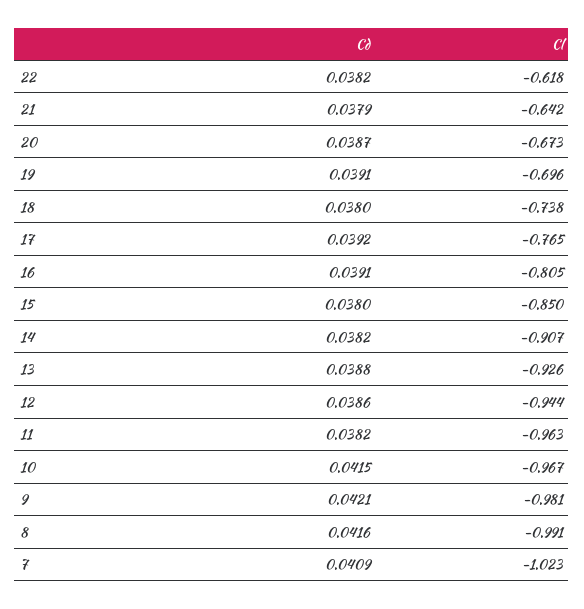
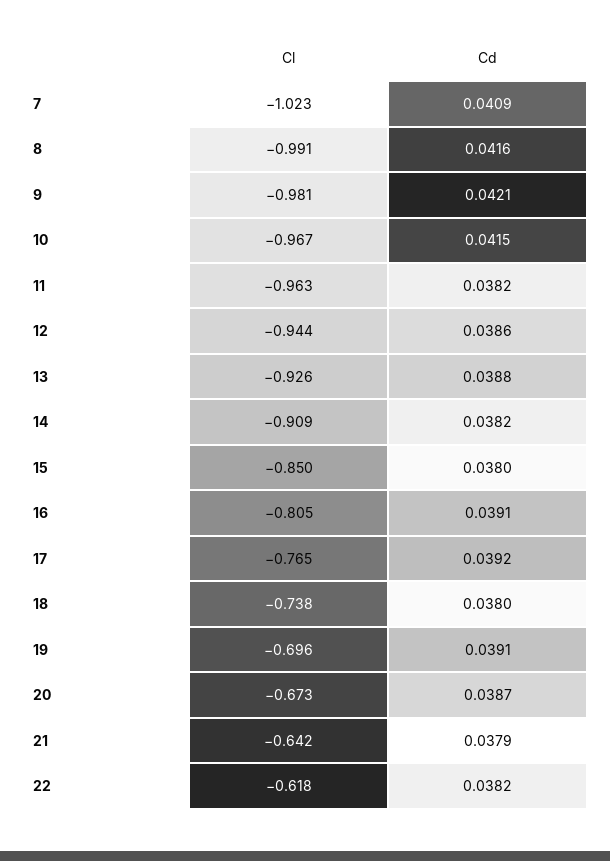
Cl, 14: -0.907 -> -0.909

